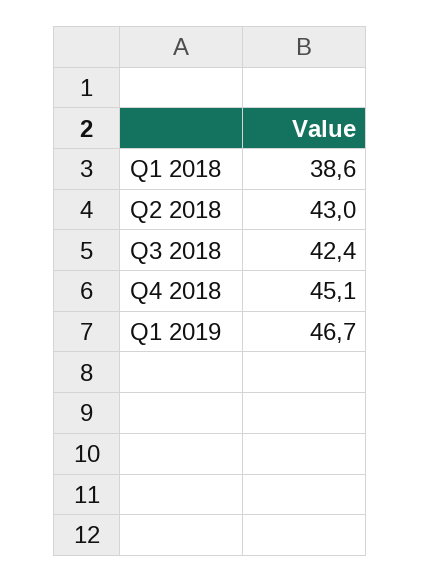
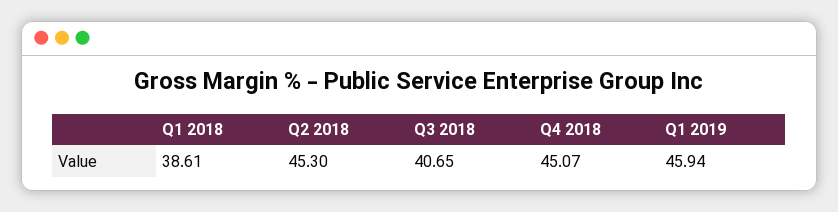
Q2 2018: 43 -> 45.3
Q3 2018: 42.4 -> 40.65
Q1 2019: 46.7 -> 45.94

